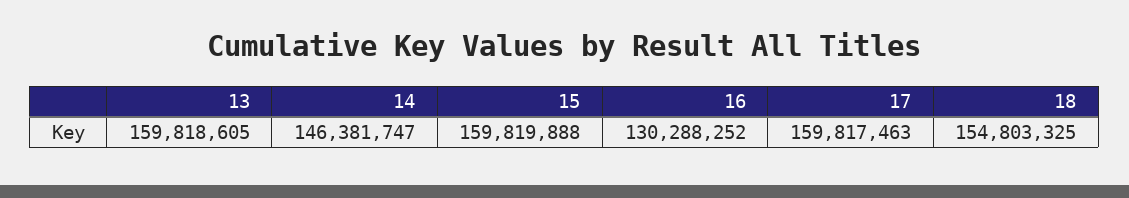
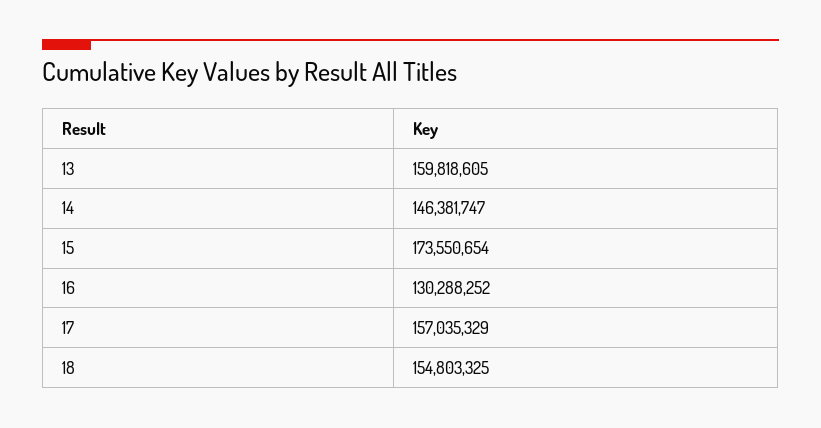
15: 159819888 -> 173550654
17: 159817463 -> 157035329

